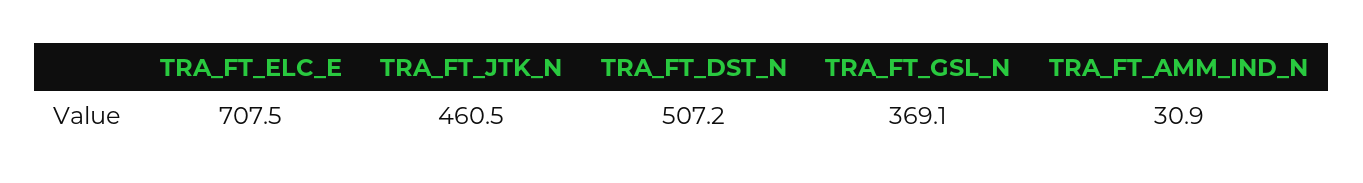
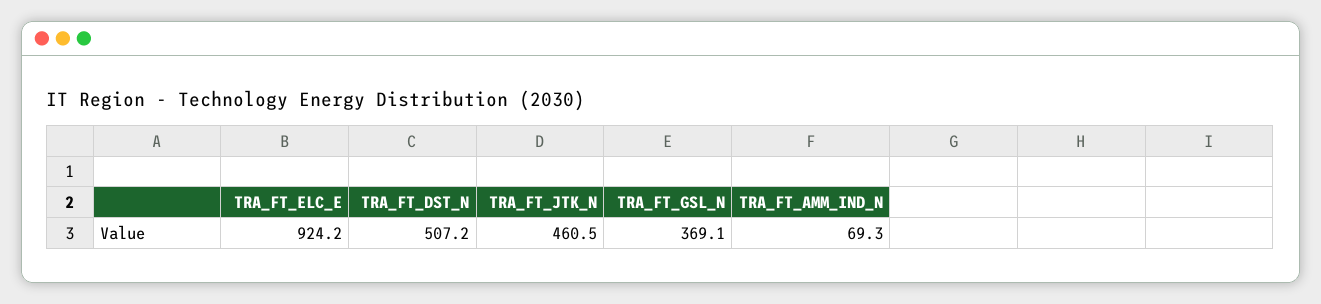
TRA_FT_ELC_E: 707.5 -> 924.2
TRA_FT_AMM_IND_N: 30.9 -> 69.3

